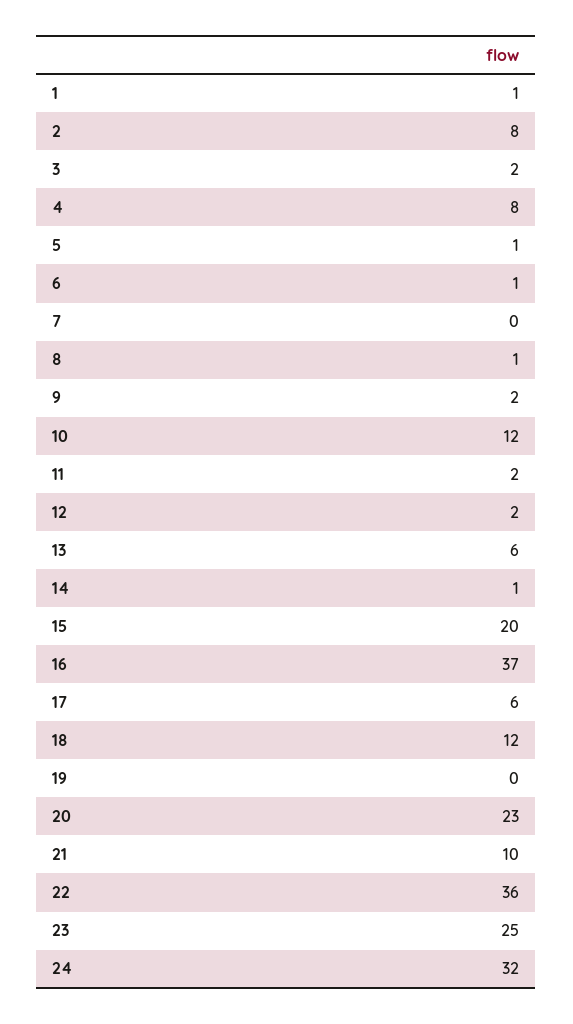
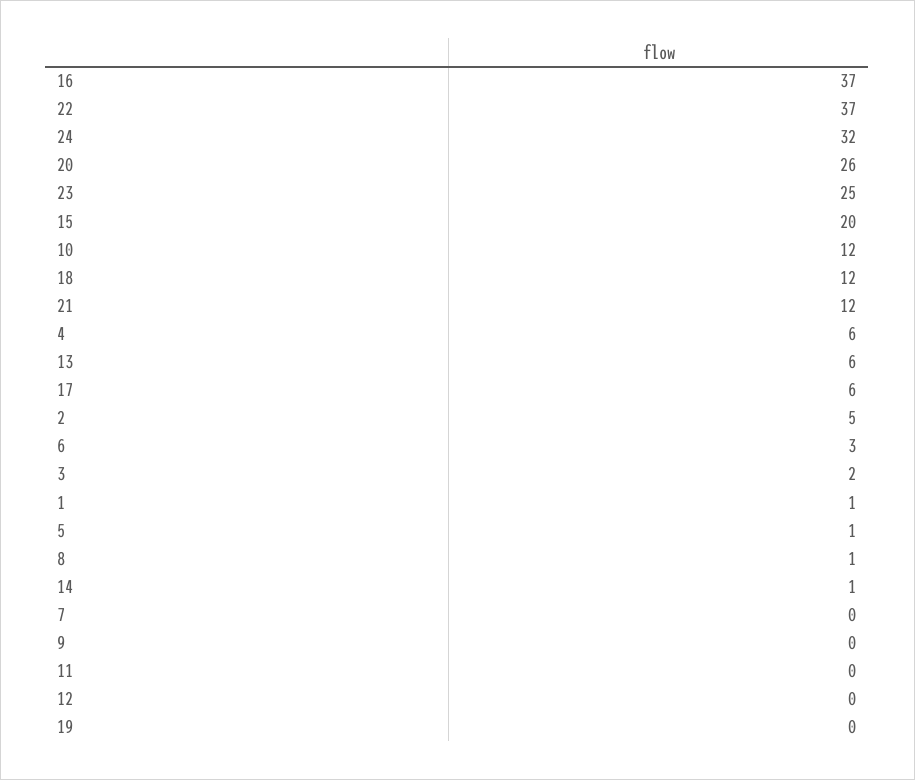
2: 8 -> 5
4: 8 -> 6
6: 1 -> 3
9: 2 -> 0
11: 2 -> 0
12: 2 -> 0
20: 23 -> 26
21: 10 -> 12
22: 36 -> 37

